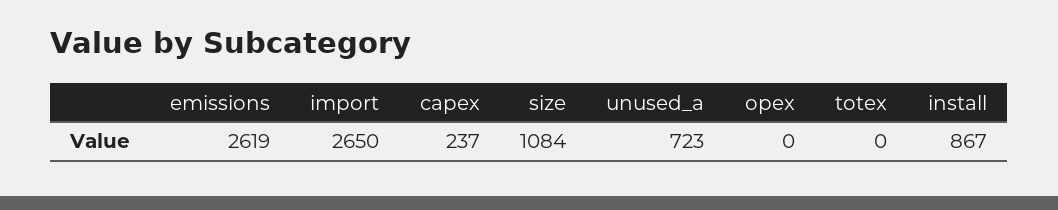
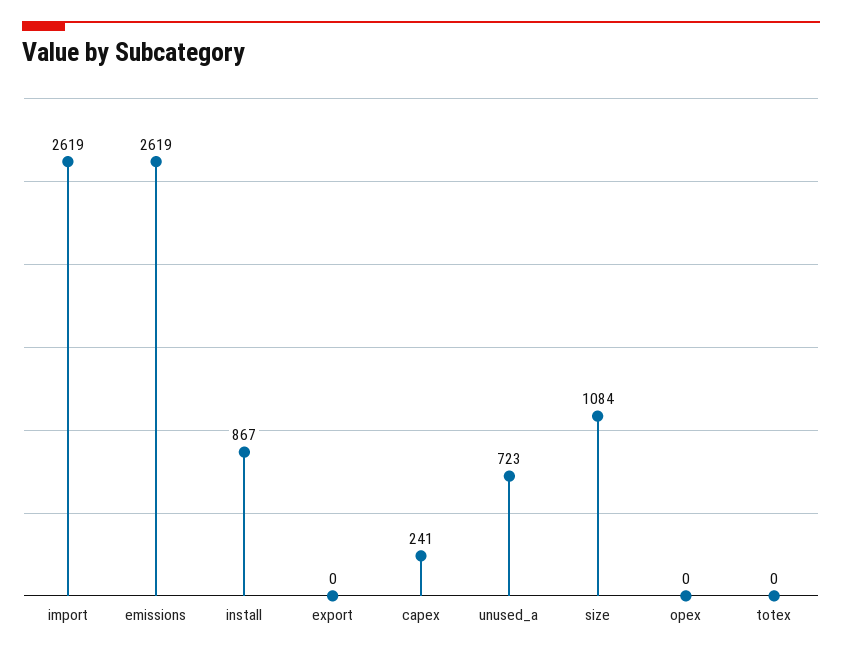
import: 2650 -> 2619
capex: 237 -> 241
export: none -> 0

